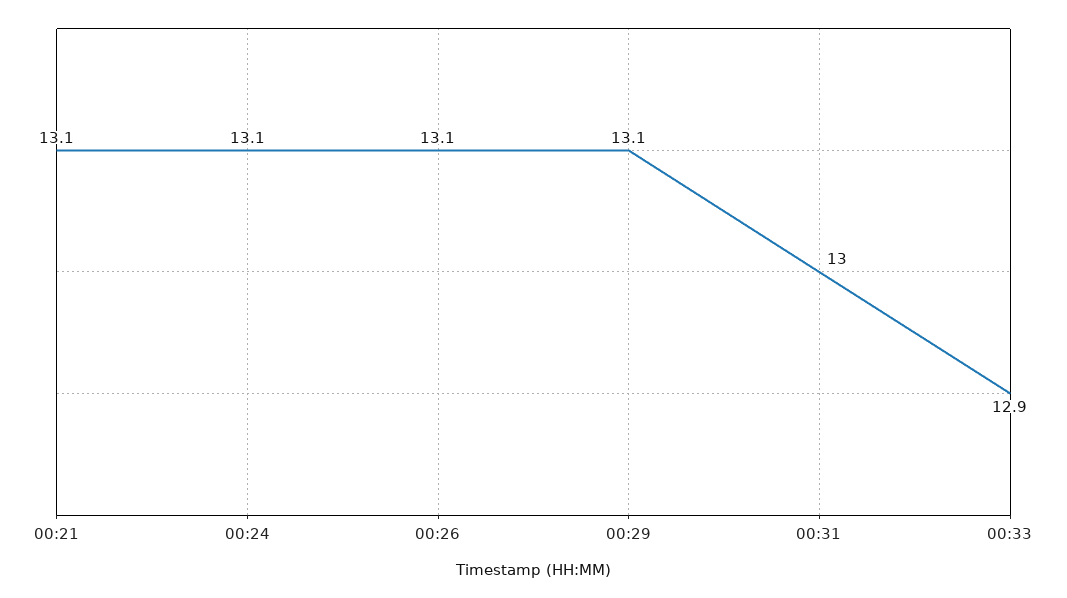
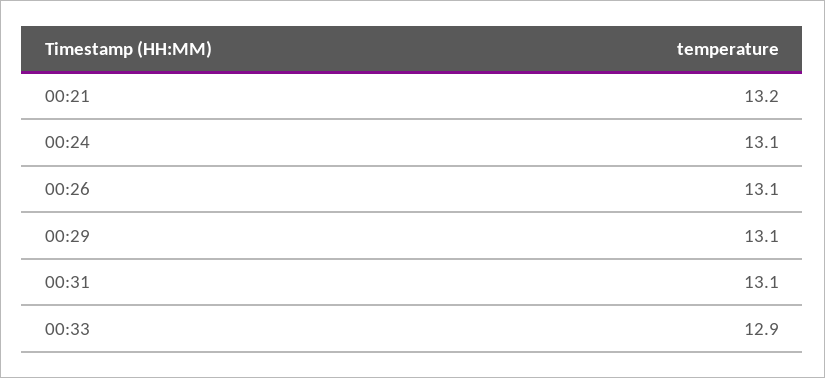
00:21: 13.1 -> 13.2
00:31: 13 -> 13.1

